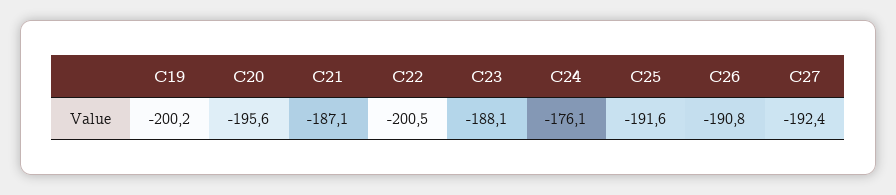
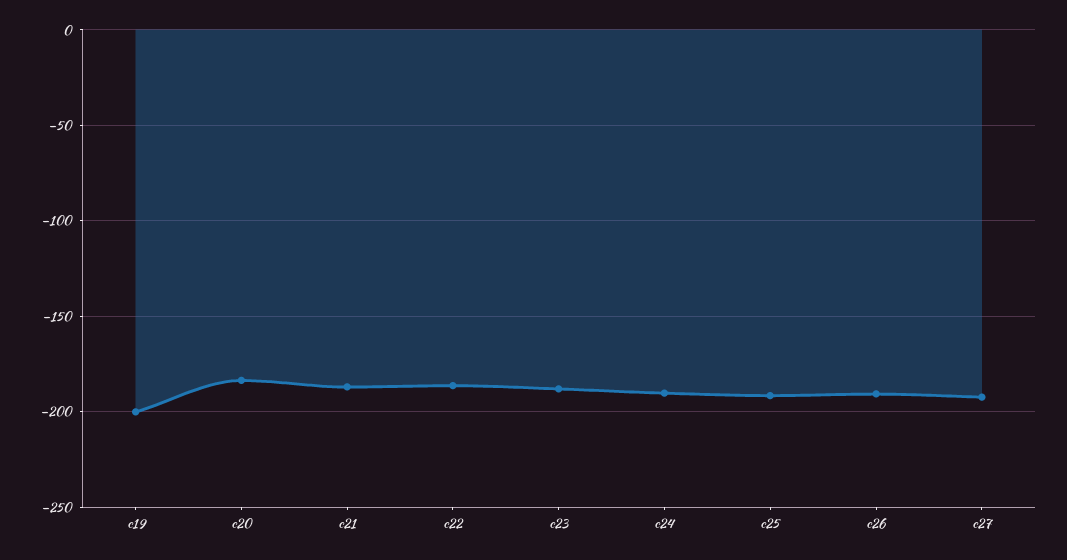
C20: -195.6 -> -185
C22: -200.5 -> -185
C24: -176.1 -> -190

